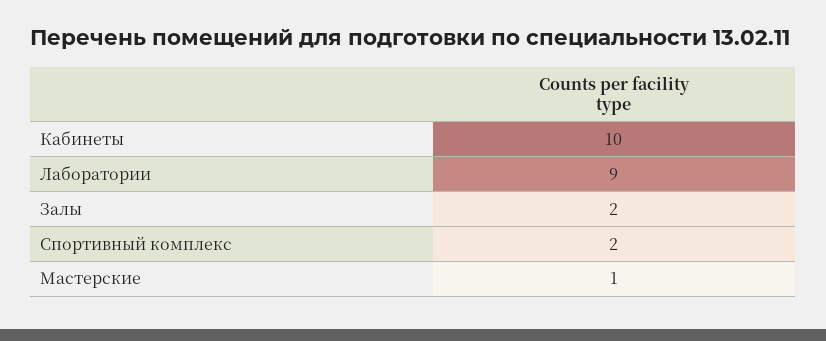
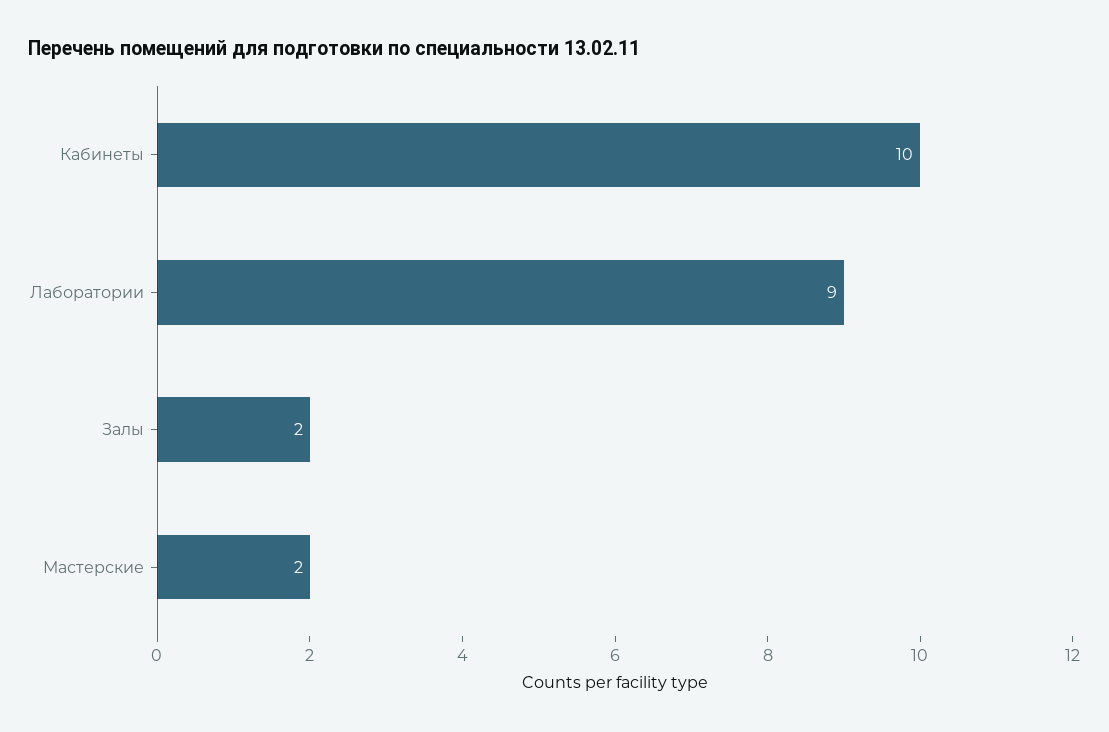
Спортивный комплекс: 2 -> none
Мастерские: 1 -> 2

